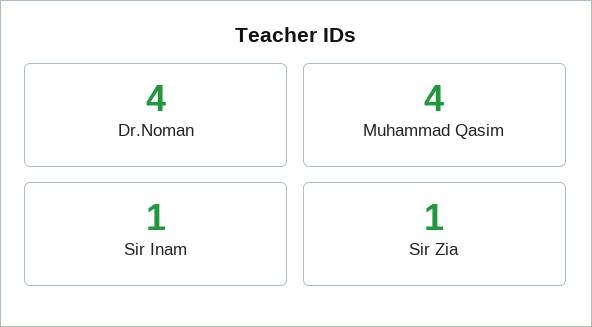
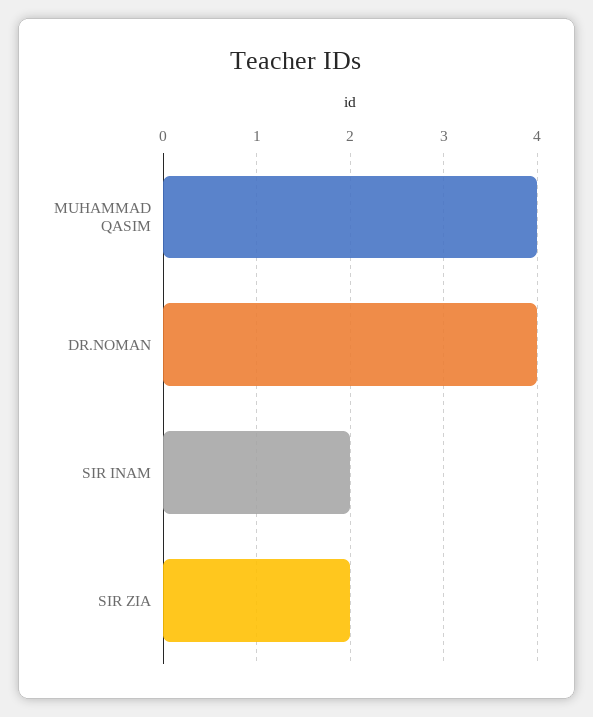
Sir Inam: 1 -> 2
Sir Zia: 1 -> 2

